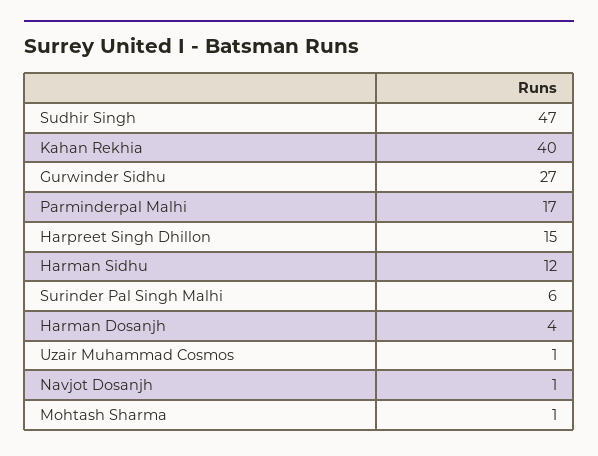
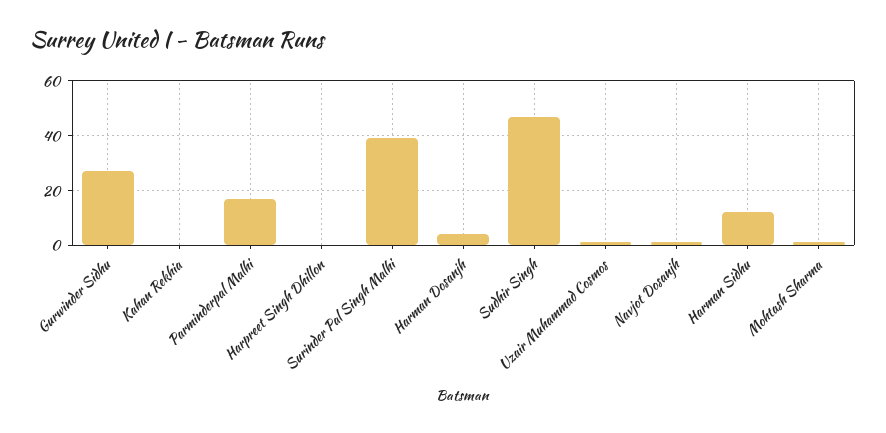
Kahan Rekhia: 40 -> 0
Harpreet Singh Dhillon: 15 -> 0
Surinder Pal Singh Malhi: 6 -> 40

